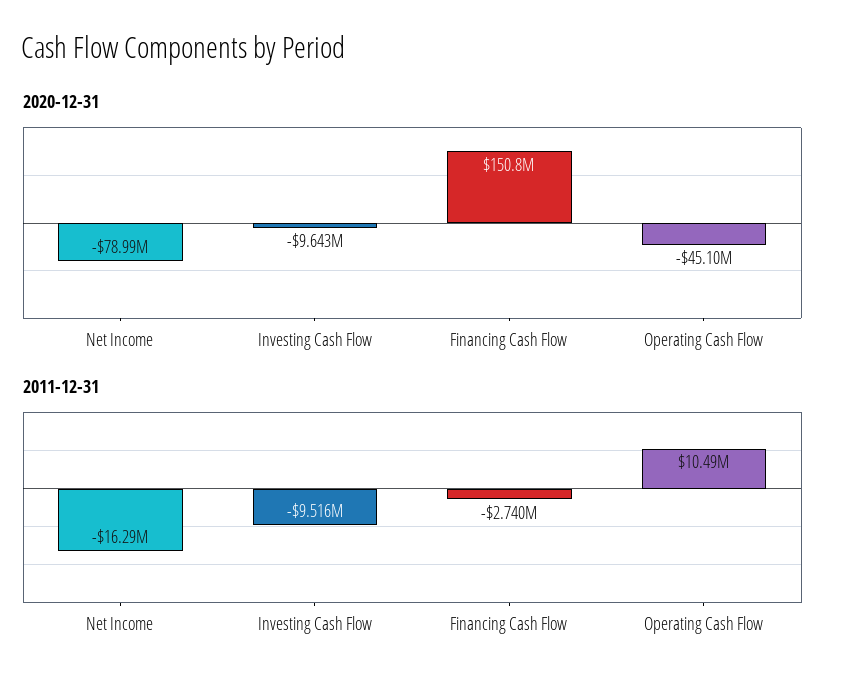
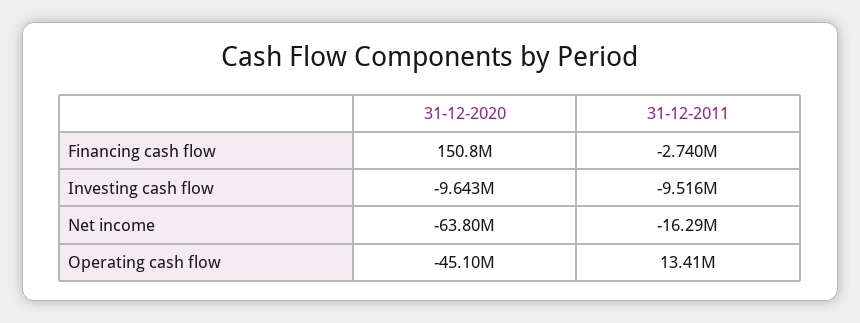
2020-12-31, Net Income: -78990000 -> -63800000
2011-12-31, Operating Cash Flow: 10490000 -> 13410000

